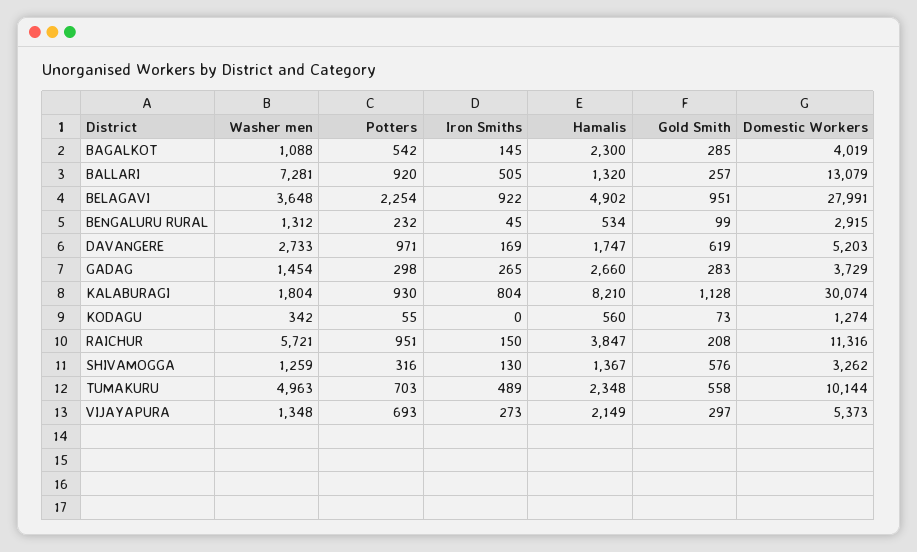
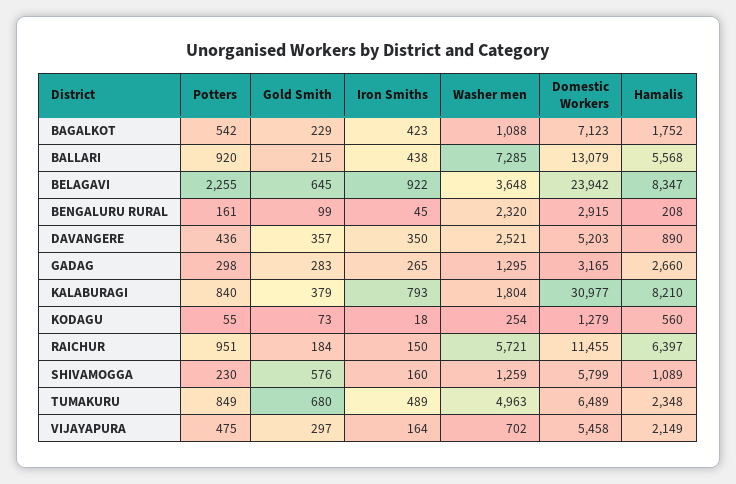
Iron Smiths, BAGALKOT: 145 -> 423
Hamalis, BAGALKOT: 2300 -> 1752
Gold Smith, BAGALKOT: 285 -> 229
Domestic Workers, BAGALKOT: 4019 -> 7123
Washer men, BALLARI: 7281 -> 7285
Iron Smiths, BALLARI: 505 -> 438
Hamalis, BALLARI: 1320 -> 5568
Gold Smith, BALLARI: 257 -> 215
Potters, BELAGAVI: 2254 -> 2255
Hamalis, BELAGAVI: 4902 -> 8347
Gold Smith, BELAGAVI: 951 -> 645
Domestic Workers, BELAGAVI: 27991 -> 23942
Washer men, BENGALURU RURAL: 1312 -> 2320
Potters, BENGALURU RURAL: 232 -> 161
Hamalis, BENGALURU RURAL: 534 -> 208
Washer men, DAVANGERE: 2733 -> 2521
Potters, DAVANGERE: 971 -> 436
Iron Smiths, DAVANGERE: 169 -> 350
Hamalis, DAVANGERE: 1747 -> 890
Gold Smith, DAVANGERE: 619 -> 357
Washer men, GADAG: 1454 -> 1295
Domestic Workers, GADAG: 3729 -> 3165
Potters, KALABURAGI: 930 -> 840
Iron Smiths, KALABURAGI: 804 -> 793
Gold Smith, KALABURAGI: 1128 -> 379
Domestic Workers, KALABURAGI: 30074 -> 30977
Washer men, KODAGU: 342 -> 254
Iron Smiths, KODAGU: 0 -> 18
Domestic Workers, KODAGU: 1274 -> 1279
Hamalis, RAICHUR: 3847 -> 6397
Gold Smith, RAICHUR: 208 -> 184
Domestic Workers, RAICHUR: 11316 -> 11455
Potters, SHIVAMOGGA: 316 -> 230
Iron Smiths, SHIVAMOGGA: 130 -> 160
Hamalis, SHIVAMOGGA: 1367 -> 1089
Domestic Workers, SHIVAMOGGA: 3262 -> 5799
Potters, TUMAKURU: 703 -> 849
Gold Smith, TUMAKURU: 558 -> 680
Domestic Workers, TUMAKURU: 10144 -> 6489
Washer men, VIJAYAPURA: 1348 -> 702
Potters, VIJAYAPURA: 693 -> 475
Iron Smiths, VIJAYAPURA: 273 -> 164
Domestic Workers, VIJAYAPURA: 5373 -> 5458

